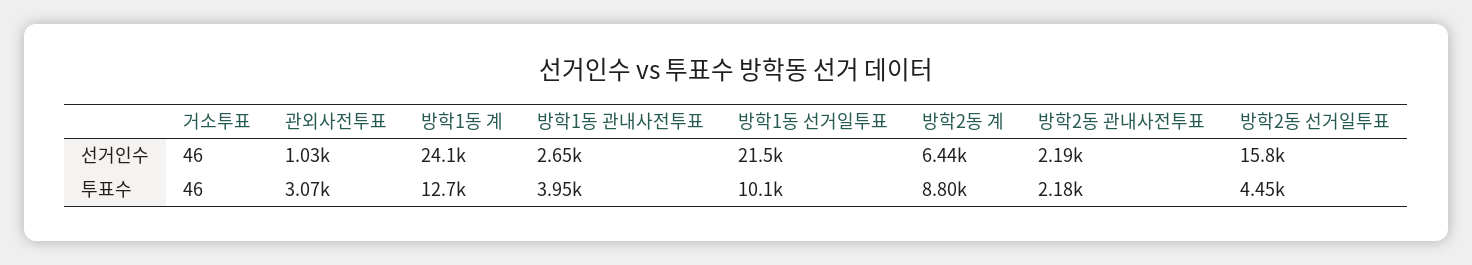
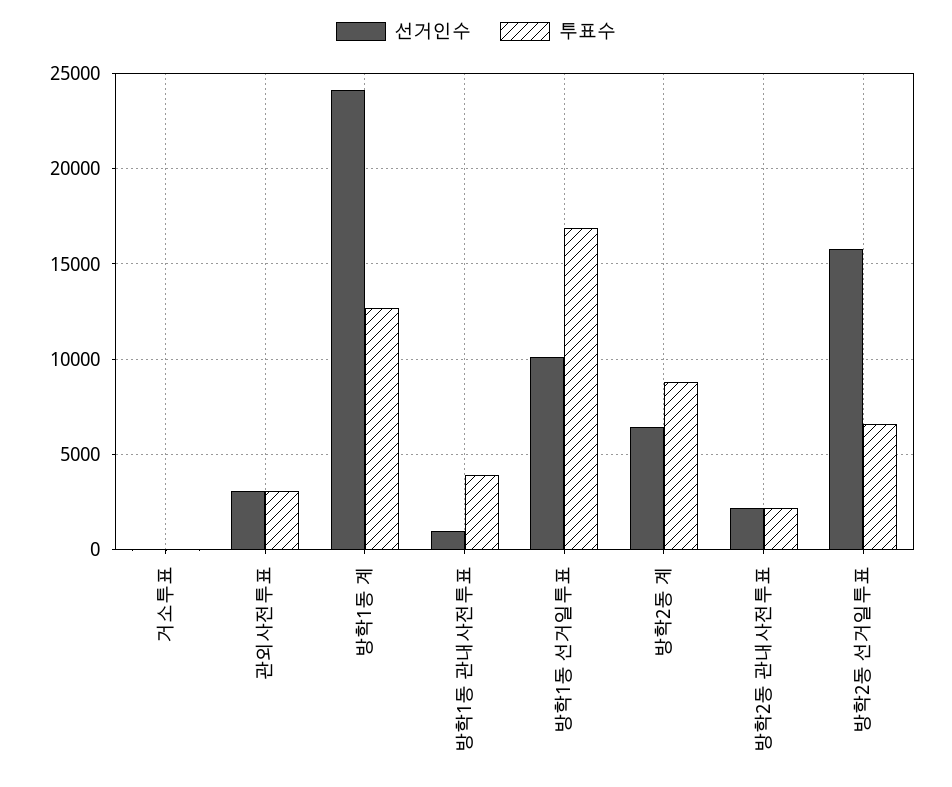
선거인수, 관외사전투표: 1030 -> 3000
선거인수, 방학1동 관내사전투표: 2650 -> 1000
선거인수, 방학1동 선거일투표: 21500 -> 10000
투표수, 방학1동 선거일투표: 10100 -> 17000
투표수, 방학2동 선거일투표: 4450 -> 6500

